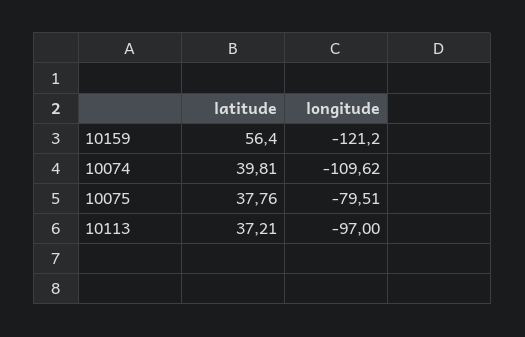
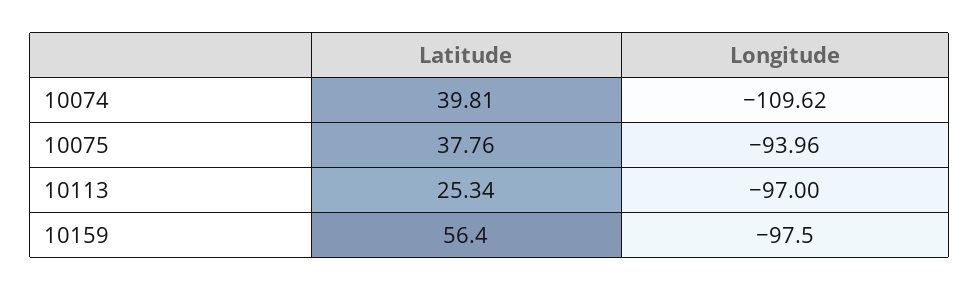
longitude, 10159: -121.2 -> -97.5
longitude, 10075: -79.51 -> -93.96
latitude, 10113: 37.21 -> 25.34

